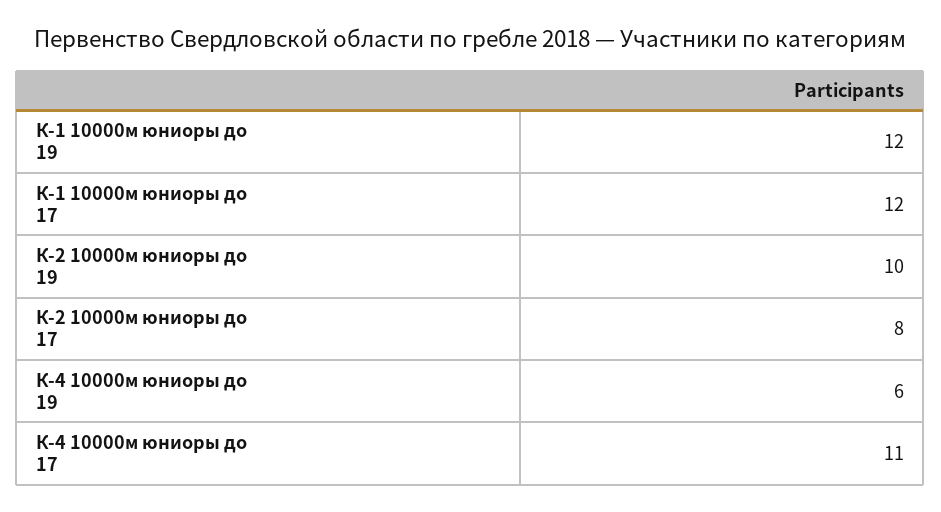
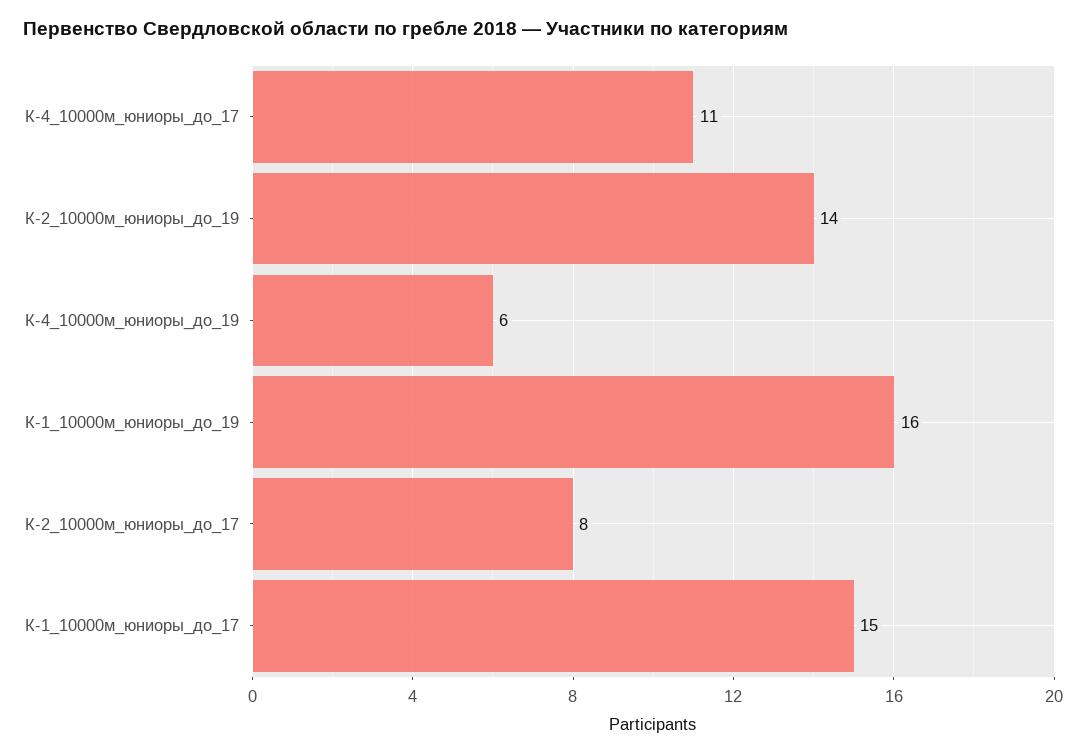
К-1 10000м юниоры до 19: 12 -> 16
К-1 10000м юниоры до 17: 12 -> 15
К-2 10000м юниоры до 19: 10 -> 14

